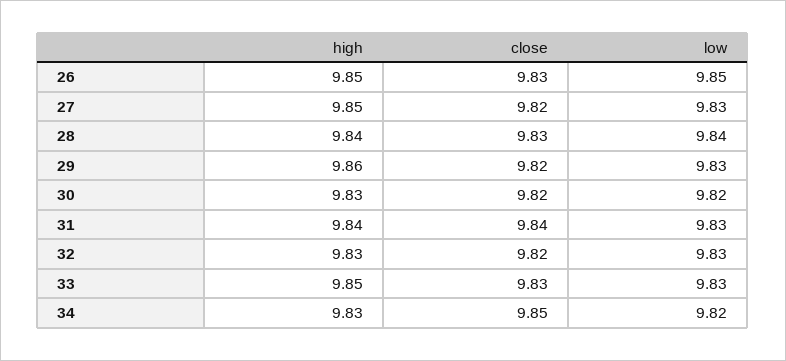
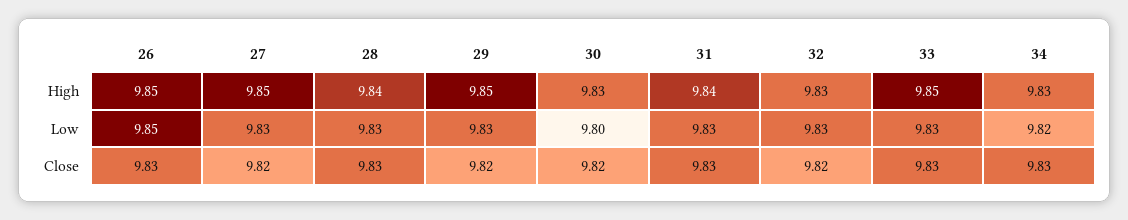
low, 28: 9.84 -> 9.83
high, 29: 9.86 -> 9.85
low, 30: 9.82 -> 9.8
close, 31: 9.84 -> 9.83
close, 34: 9.85 -> 9.83

